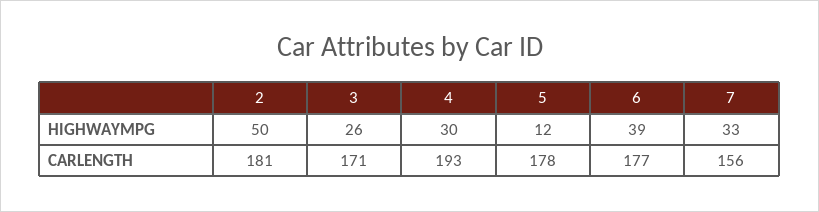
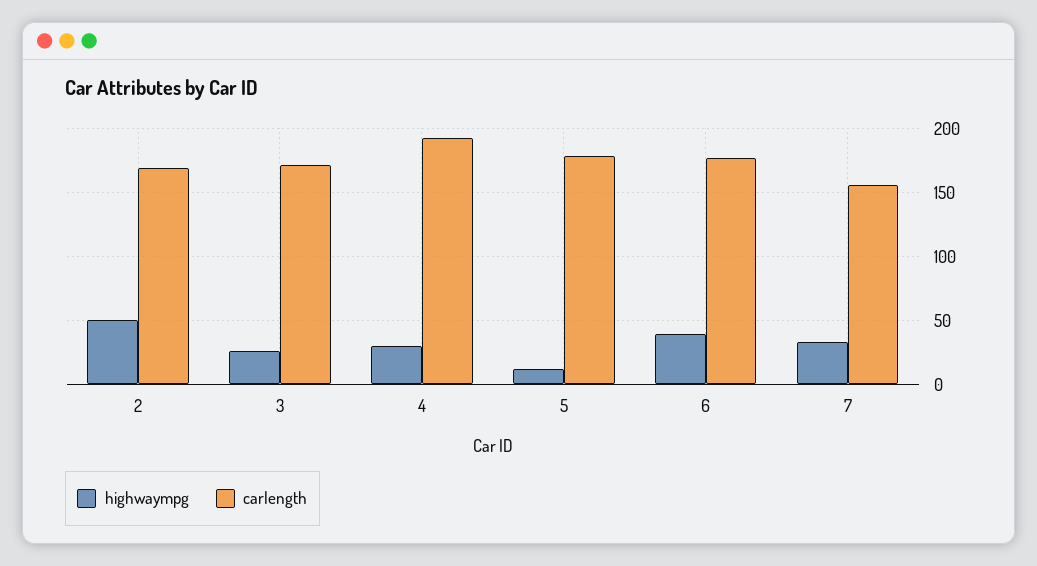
CARLENGTH, 2: 181 -> 170

